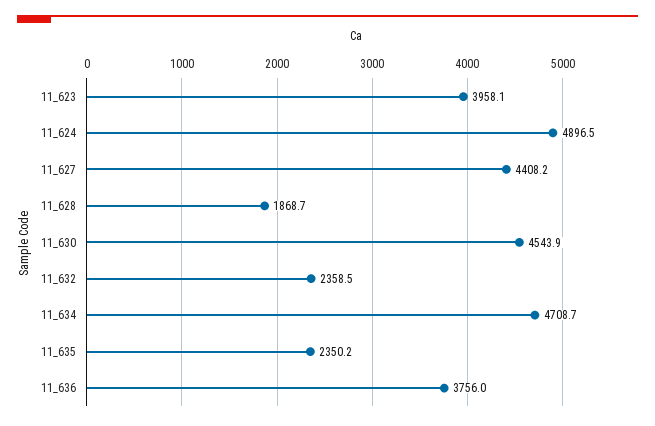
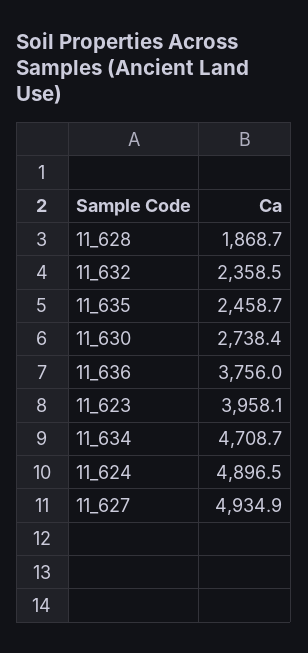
11_627: 4408.2 -> 4934.9
11_630: 4543.9 -> 2738.4
11_635: 2350.2 -> 2458.7

